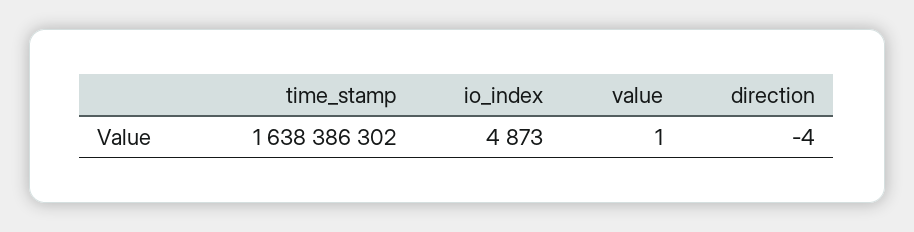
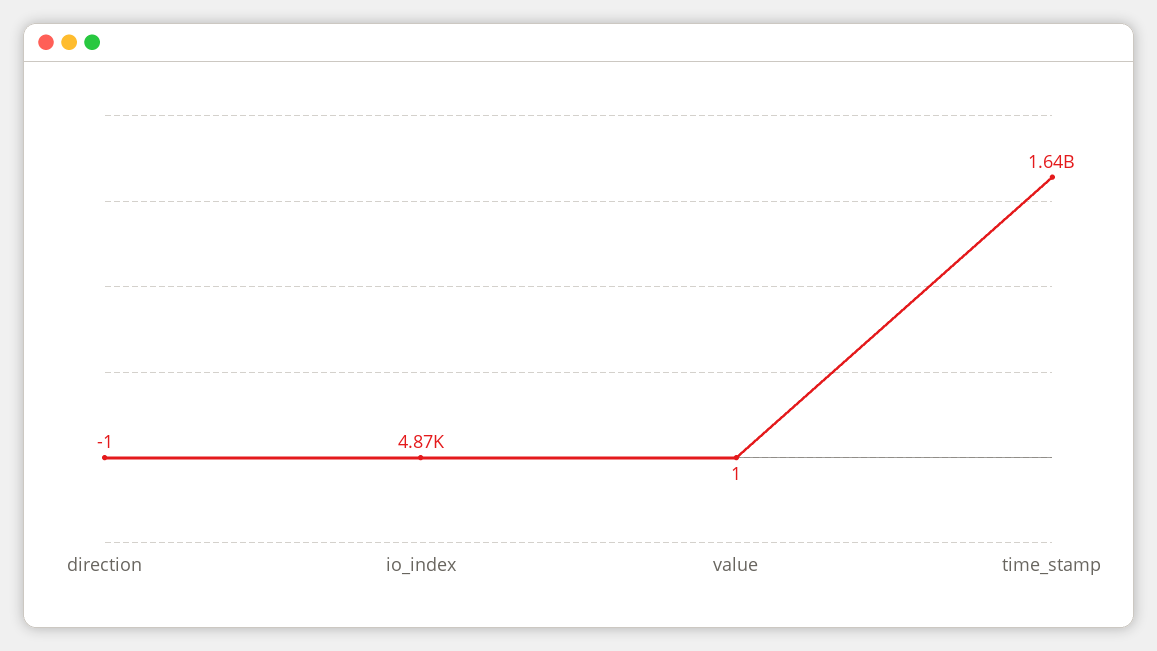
direction: -4 -> -1

